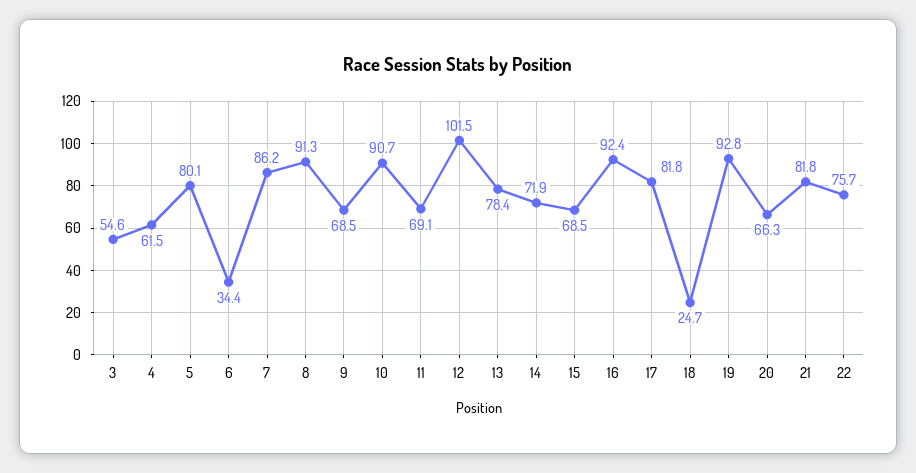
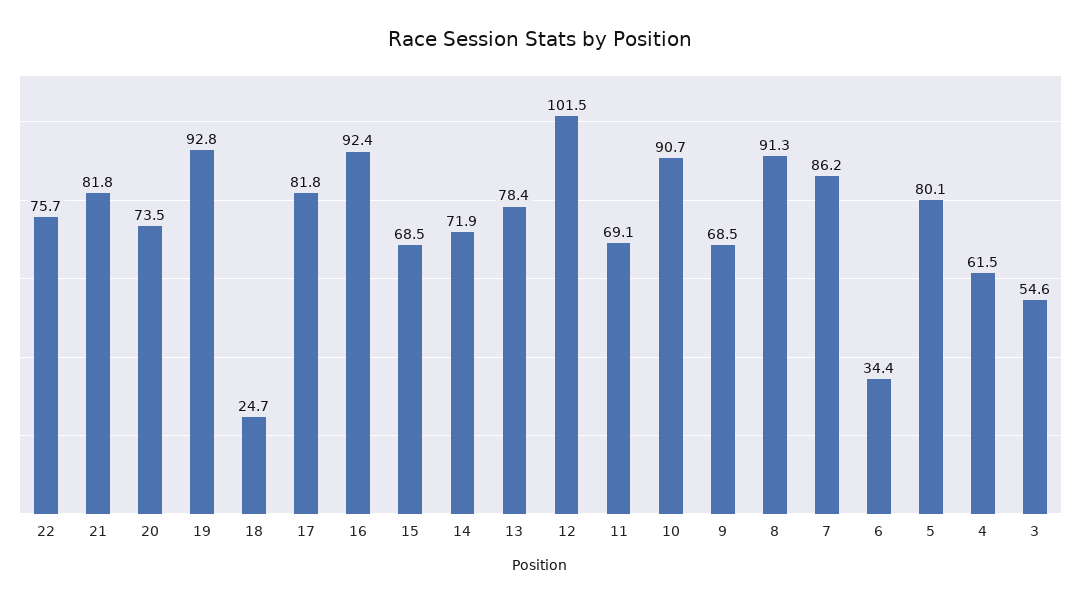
20: 66.3 -> 73.5

